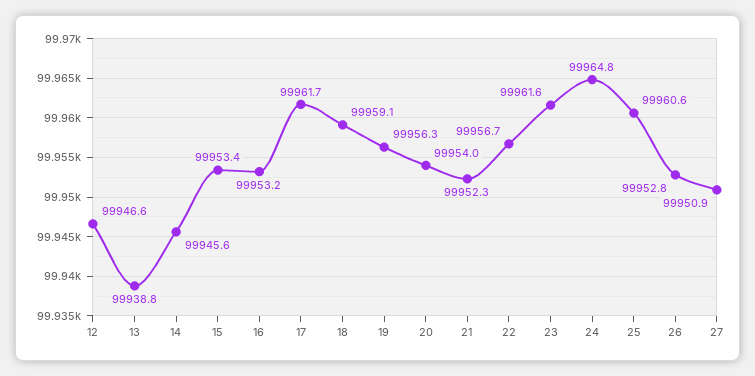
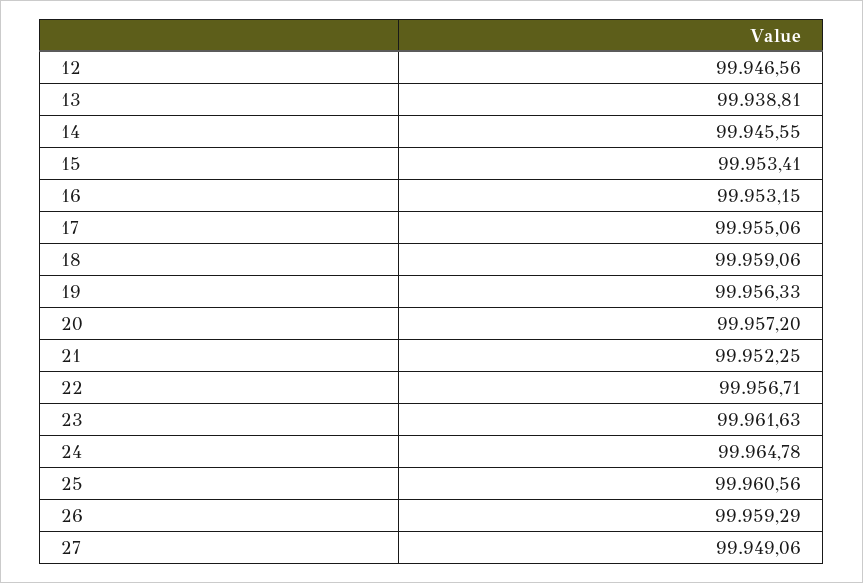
17: 99961.7 -> 99955.06
20: 99954 -> 99957.2
26: 99952.8 -> 99959.29
27: 99950.9 -> 99949.06

